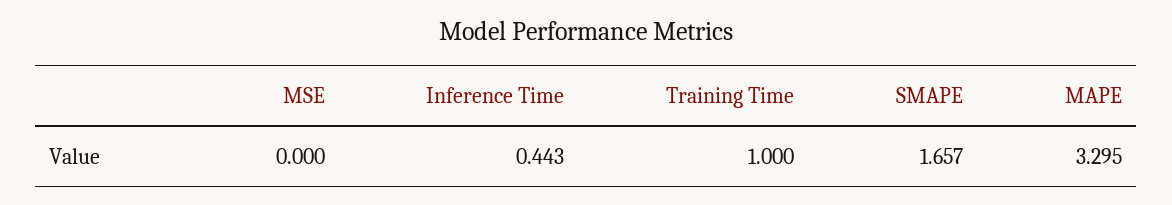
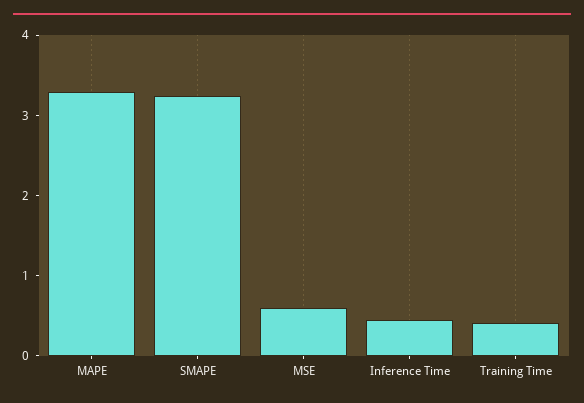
MSE: 0 -> 0.6
Training Time: 1 -> 0.4
SMAPE: 1.657 -> 3.2

